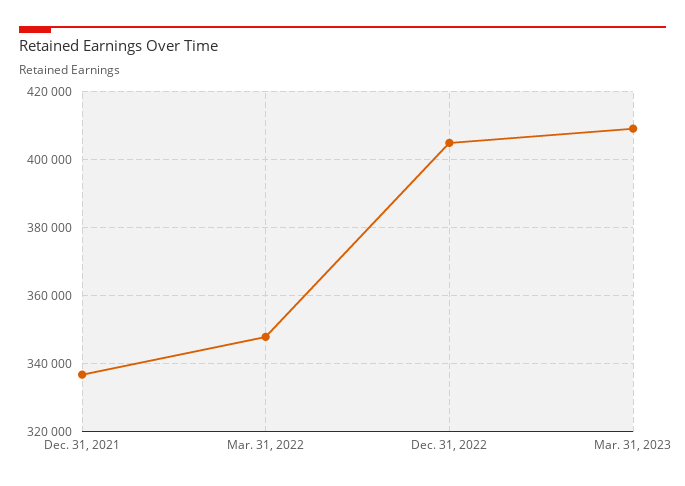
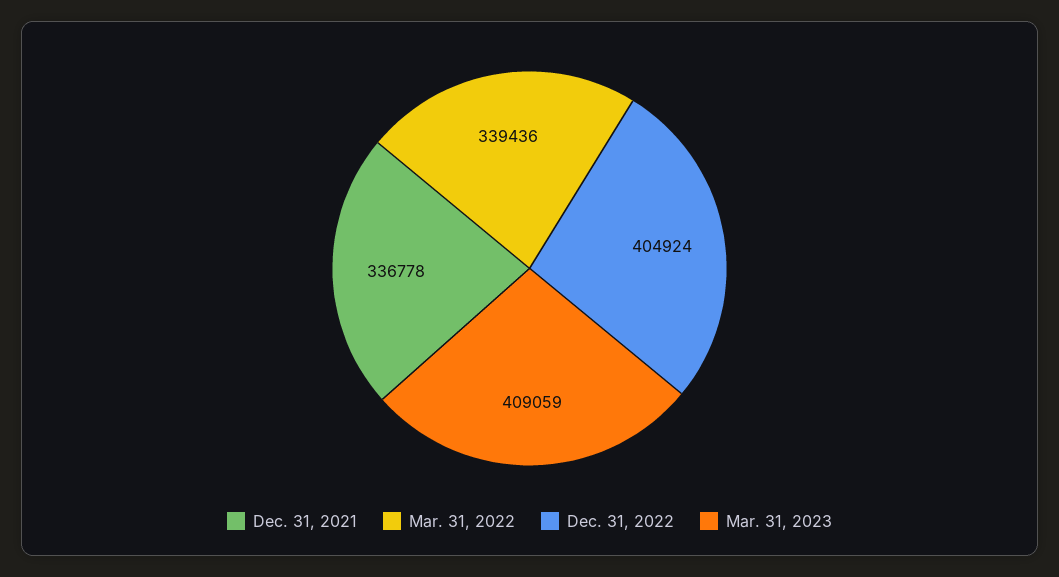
Mar. 31, 2022: 348000 -> 339436

